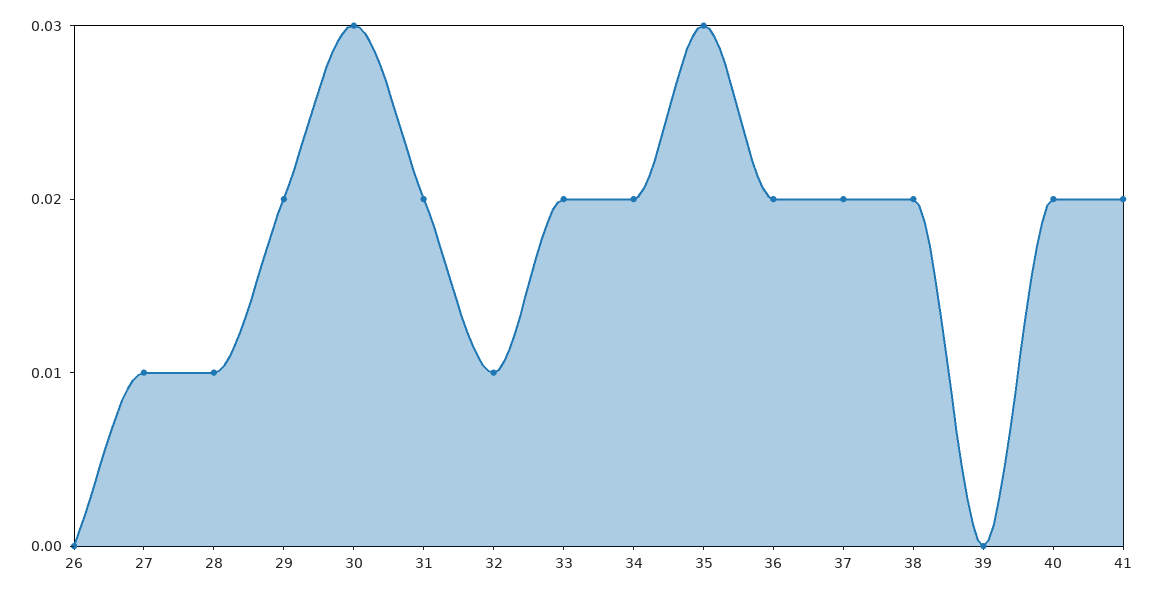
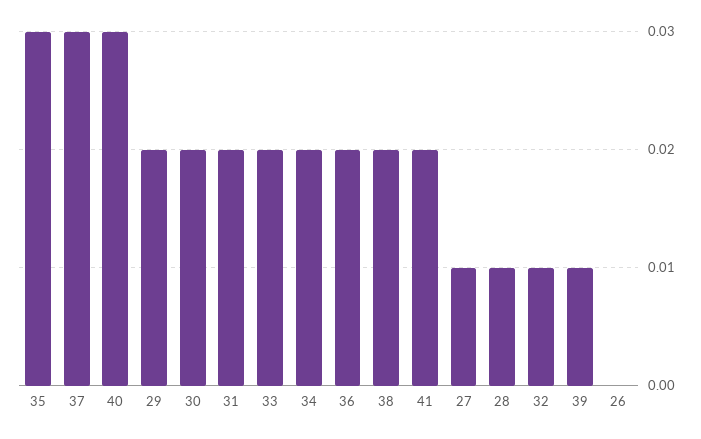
30: 0.03 -> 0.02
37: 0.02 -> 0.03
39: 0 -> 0.01
40: 0.02 -> 0.03

